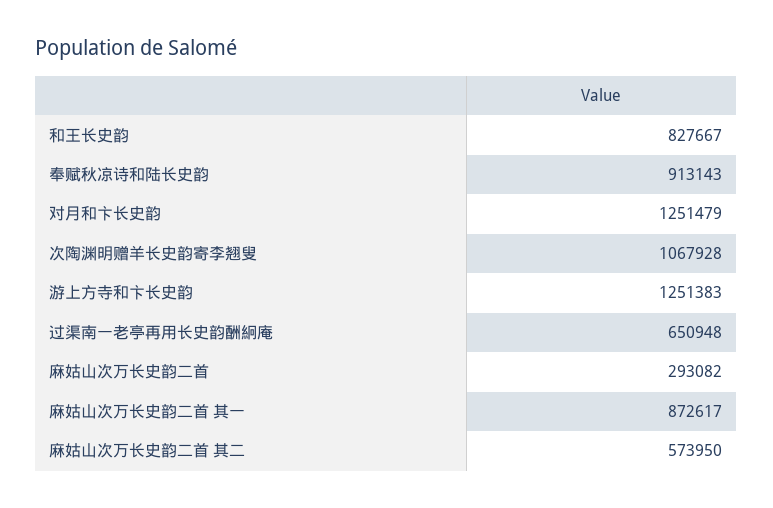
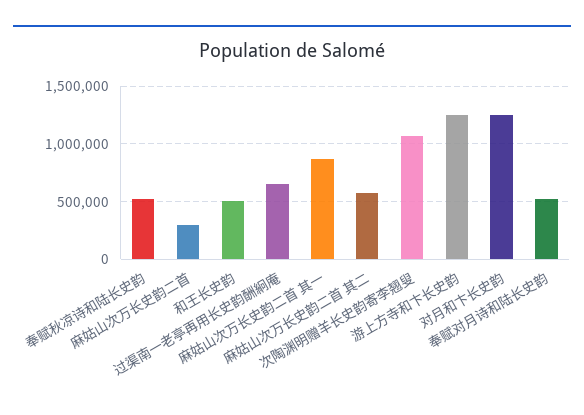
和王长史韵: 827667 -> 500000
奉赋秋凉诗和陆长史韵: 913143 -> 500000
奉赋对月诗和陆长史韵: none -> 500000

